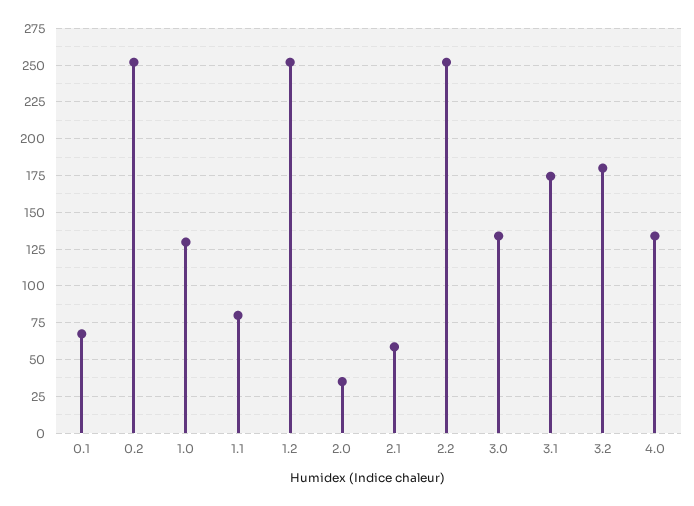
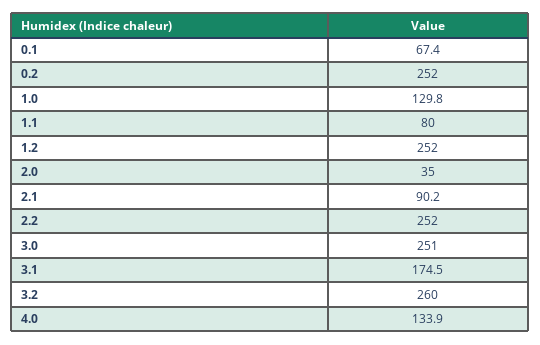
2.1: 60 -> 90.2
3.0: 135 -> 251
3.2: 180 -> 260

